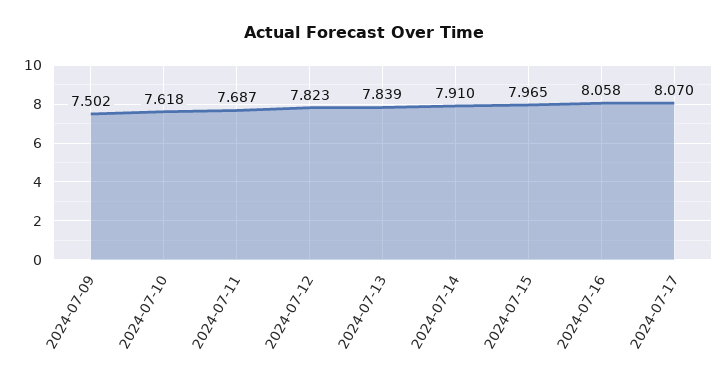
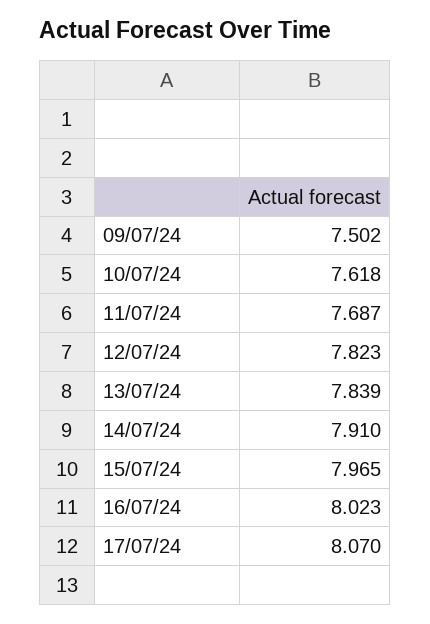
2024-07-16: 8.058 -> 8.023

